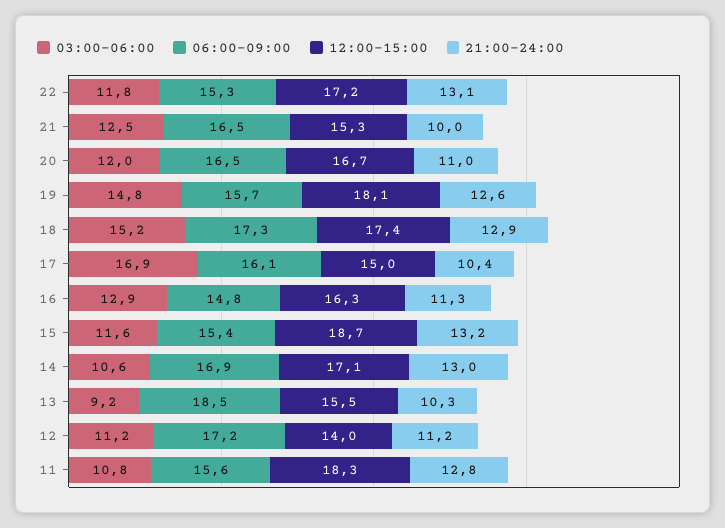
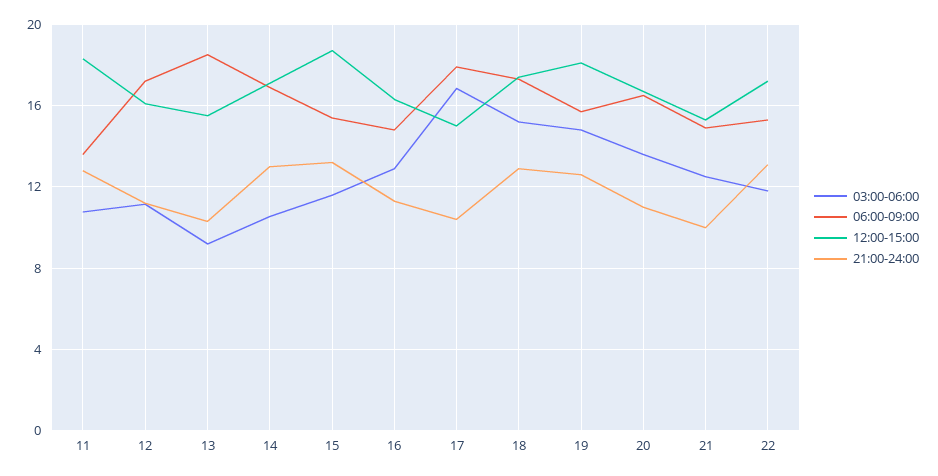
06:00-09:00, 21: 16.5 -> 15
03:00-06:00, 20: 12 -> 13.5
06:00-09:00, 17: 16.1 -> 18
12:00-15:00, 12: 14 -> 16
06:00-09:00, 11: 15.6 -> 13.5

